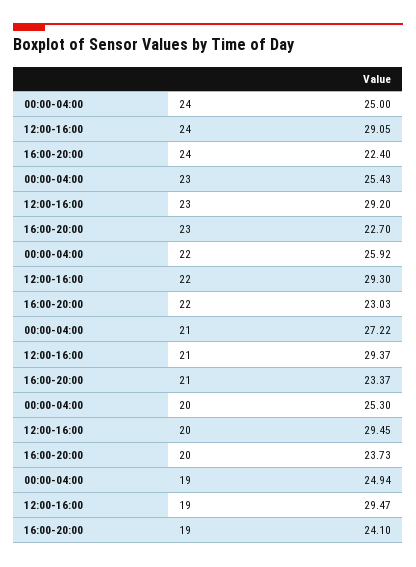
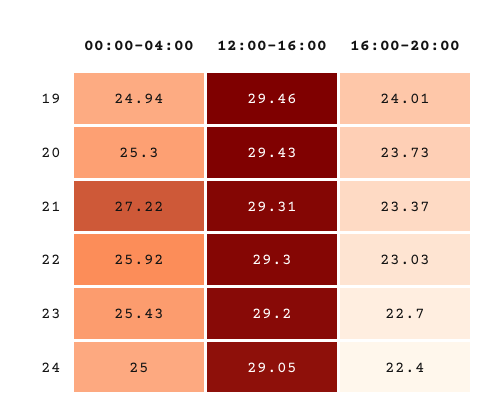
12:00-16:00, 21: 29.37 -> 29.31
12:00-16:00, 20: 29.45 -> 29.43
12:00-16:00, 19: 29.47 -> 29.46
16:00-20:00, 19: 24.1 -> 24.01

